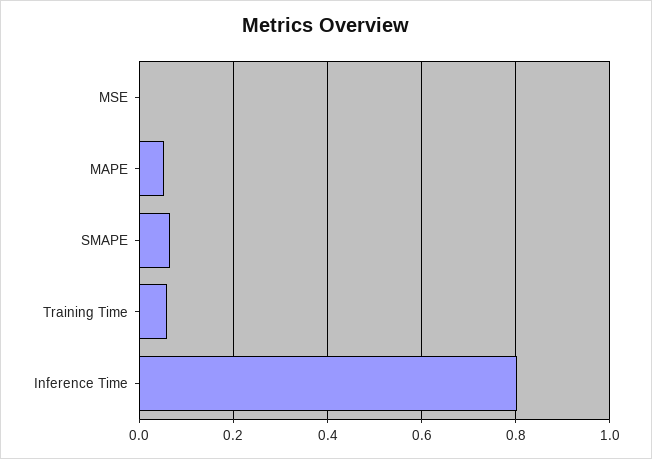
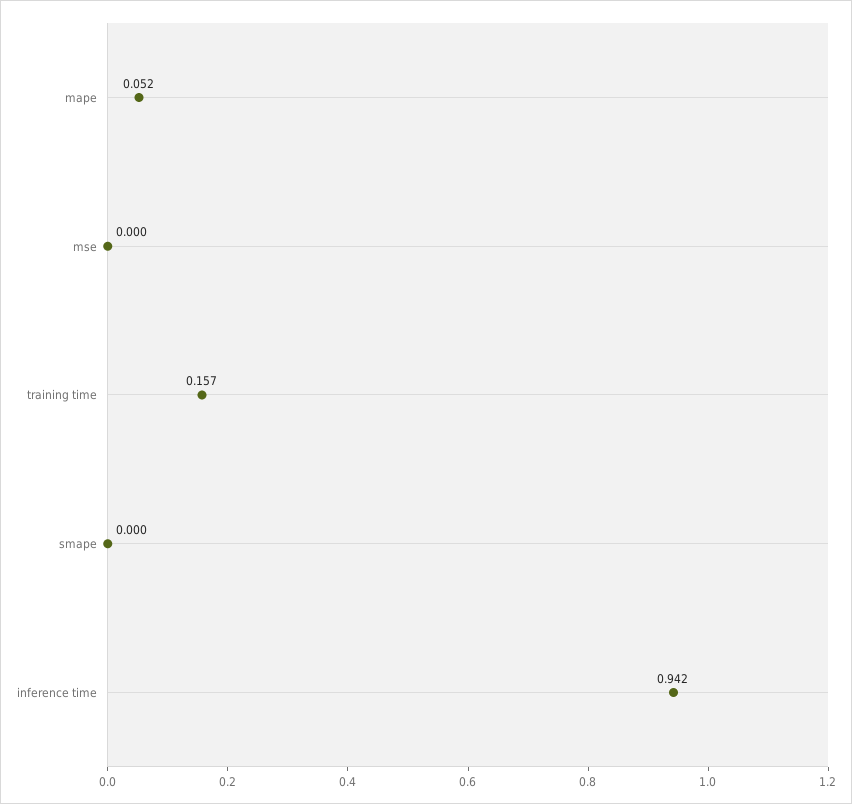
SMAPE: 0.06 -> 0
Training Time: 0.06 -> 0.157
Inference Time: 0.8 -> 0.942

